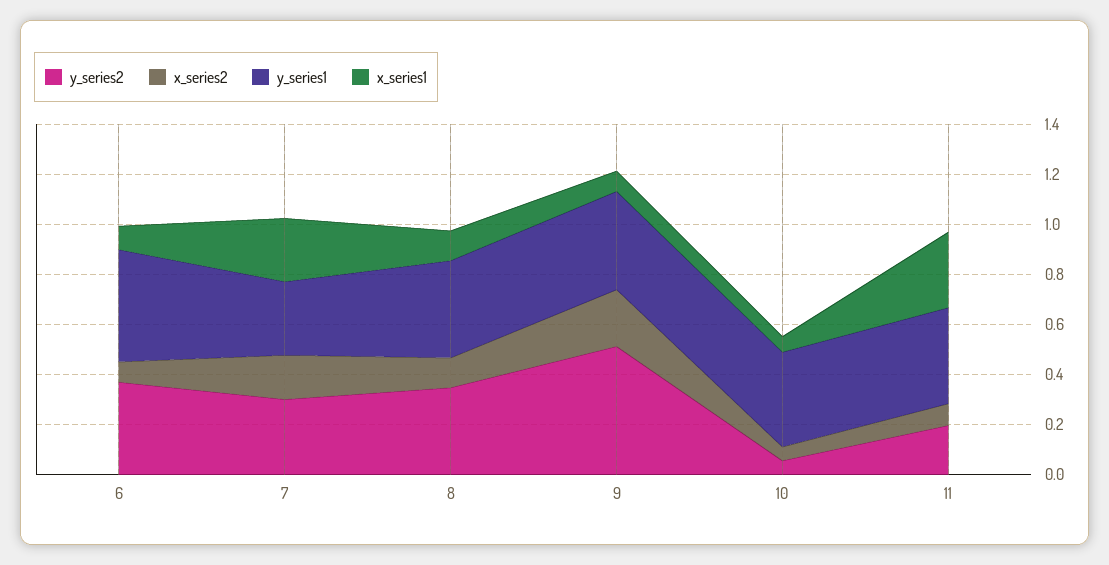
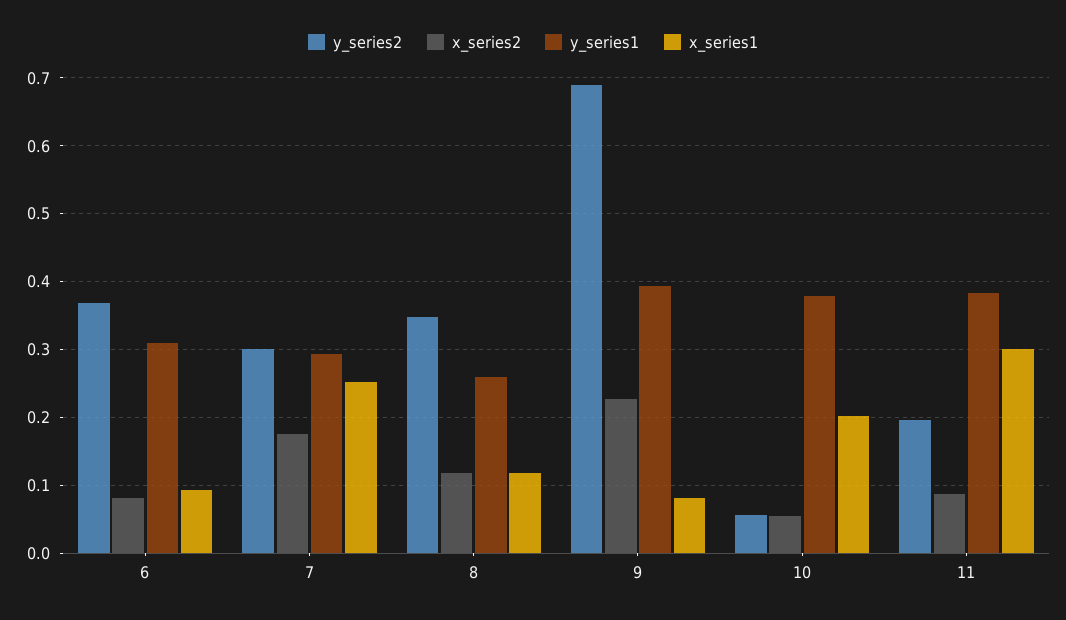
y_series1, 6: 0.45 -> 0.31
y_series1, 8: 0.4 -> 0.26
y_series2, 9: 0.5 -> 0.69
x_series1, 10: 0.05 -> 0.2

